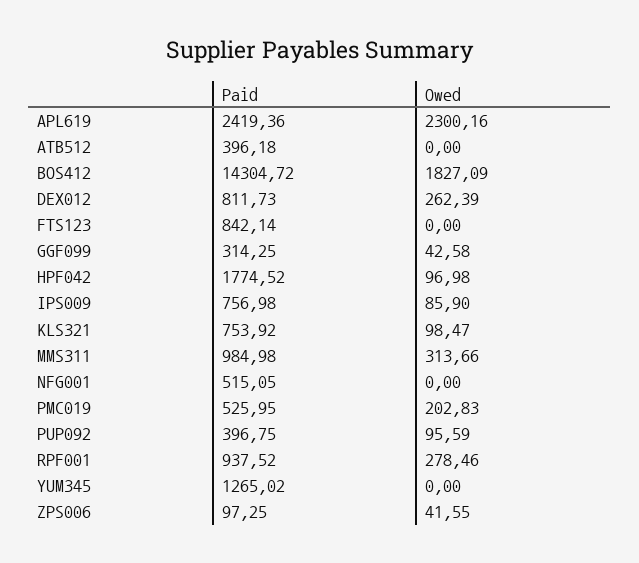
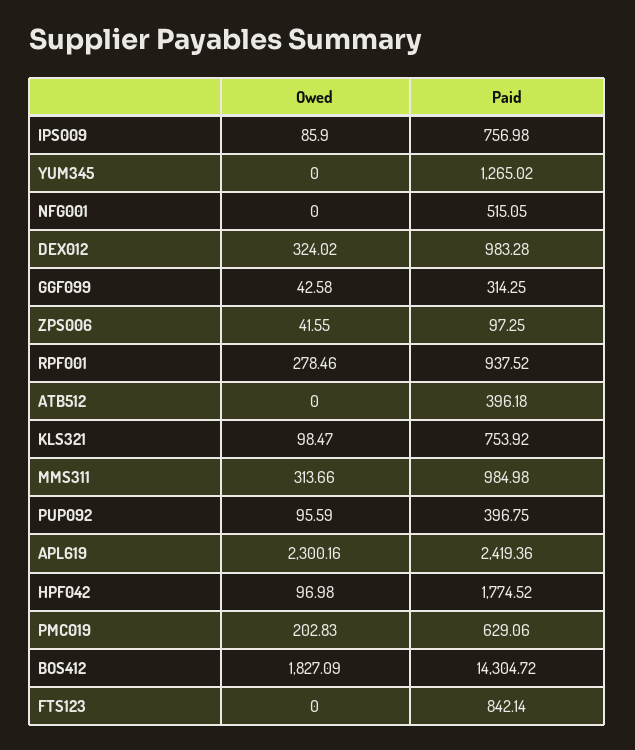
Paid, DEX012: 811.73 -> 983.28
Owed, DEX012: 262.39 -> 324.02
Paid, PMC019: 525.95 -> 629.06

